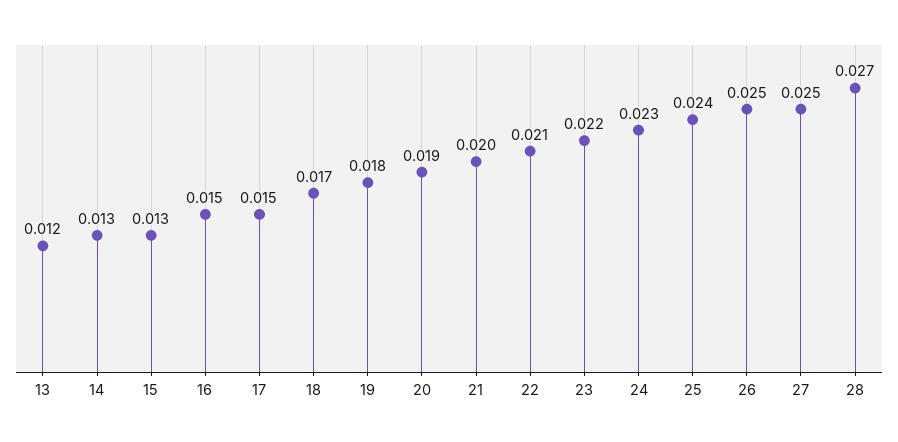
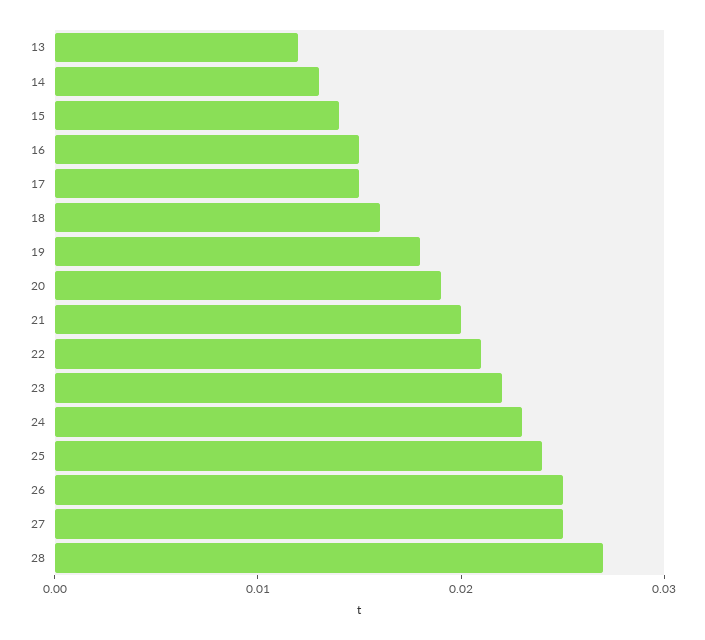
15: 0.013 -> 0.014
18: 0.017 -> 0.016

